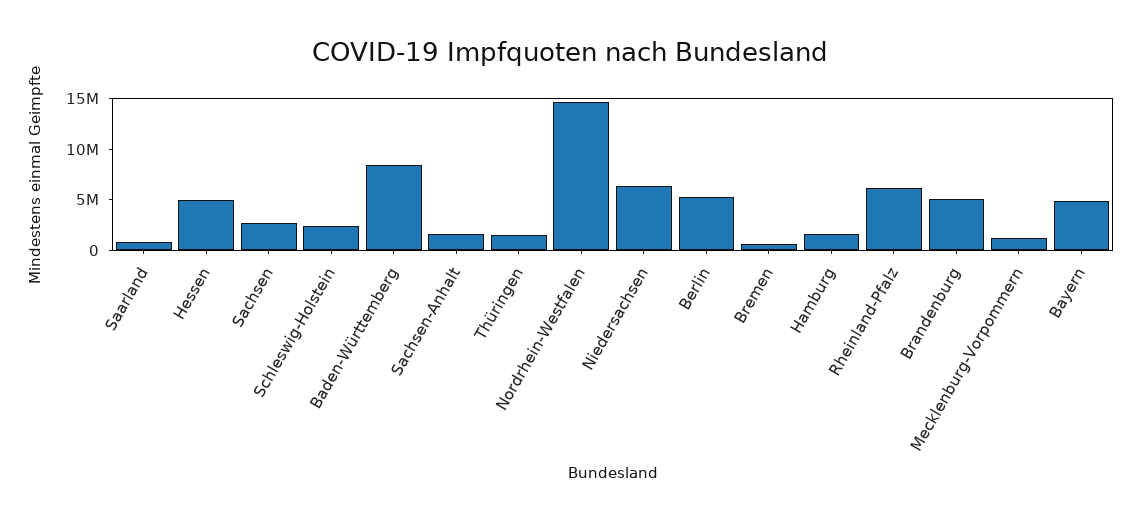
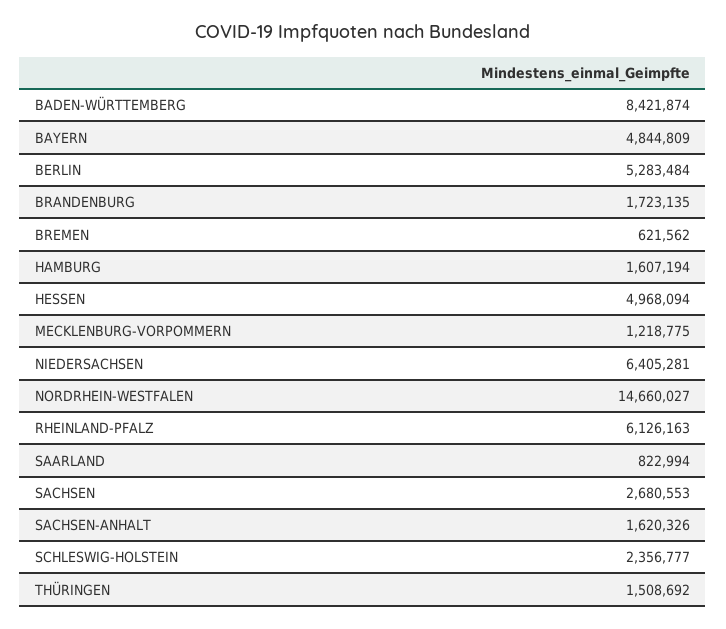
Brandenburg: 5000000 -> 1723135

